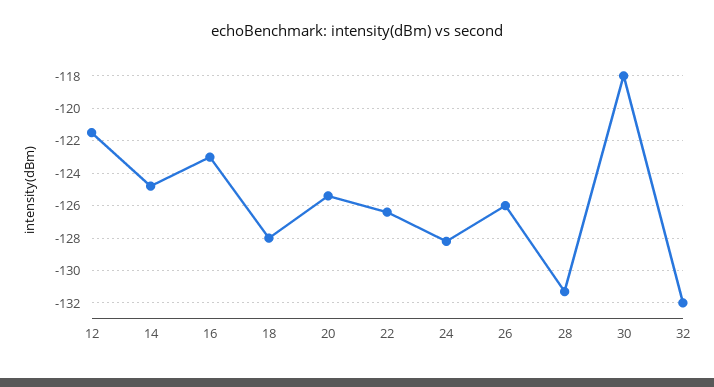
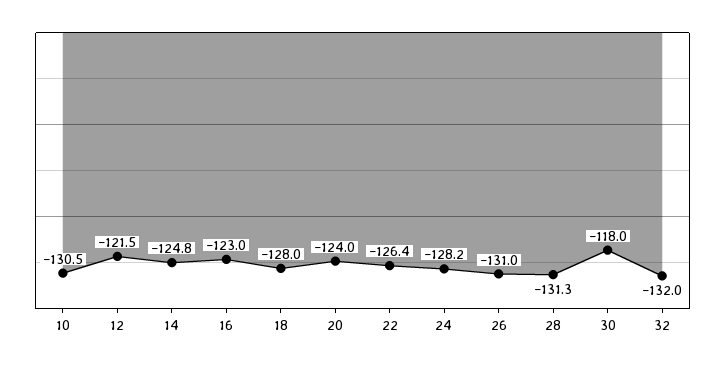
20: -125.5 -> -124
26: -126 -> -131
10: none -> -130.5

